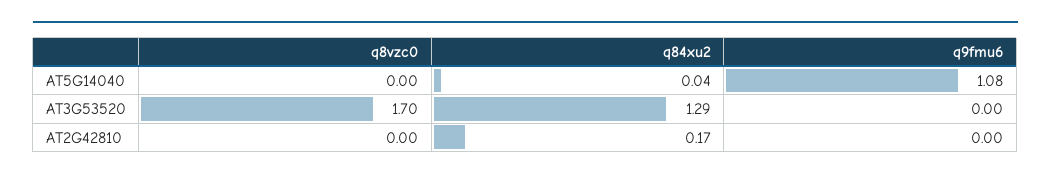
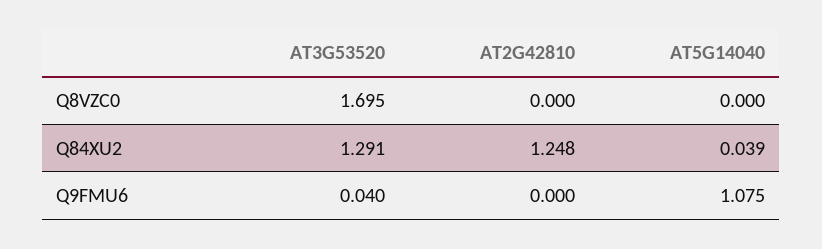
q9fmu6, AT3G53520: 0 -> 0.04
q84xu2, AT2G42810: 0.17 -> 1.248

